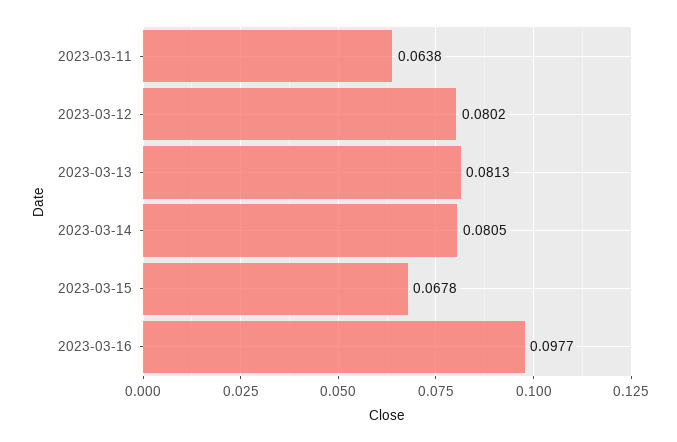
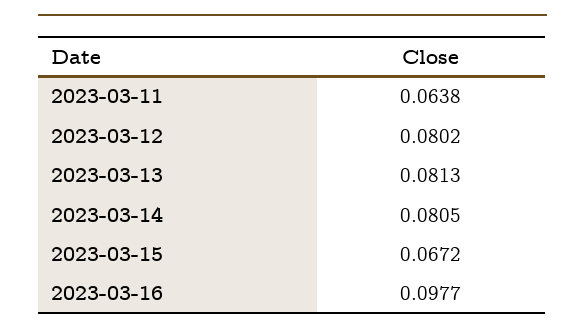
2023-03-15: 0.0678 -> 0.0672

